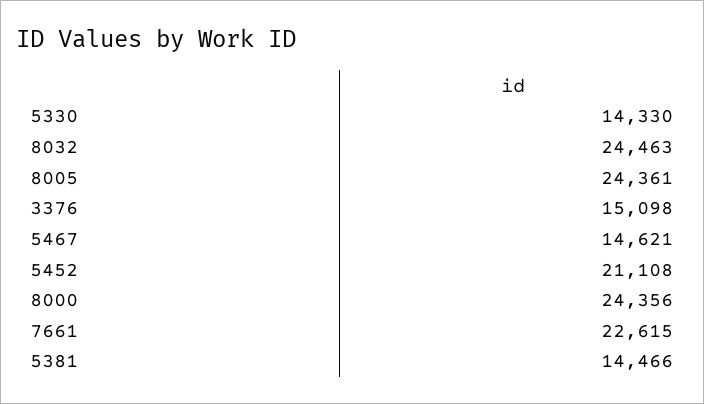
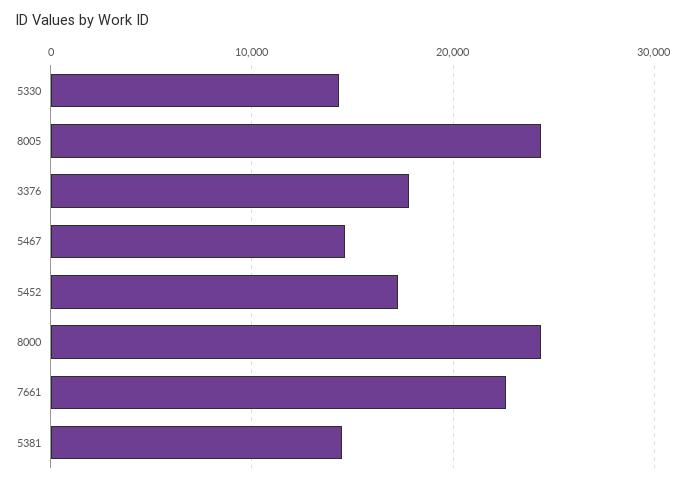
8032: 24463 -> none
3376: 15098 -> 18000
5452: 21108 -> 17000

